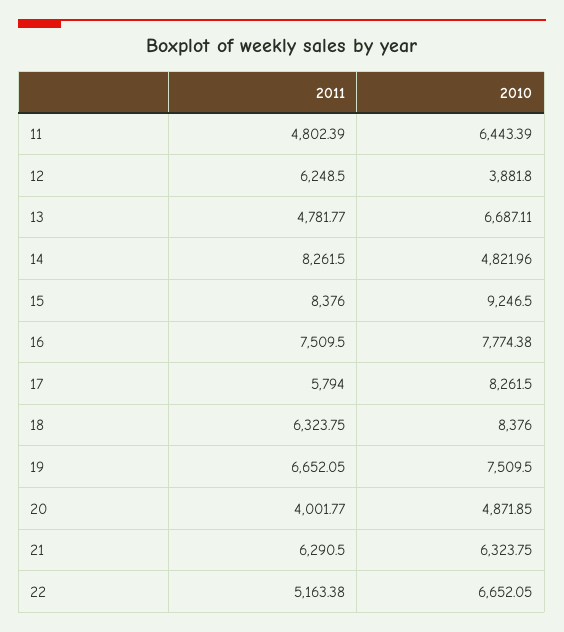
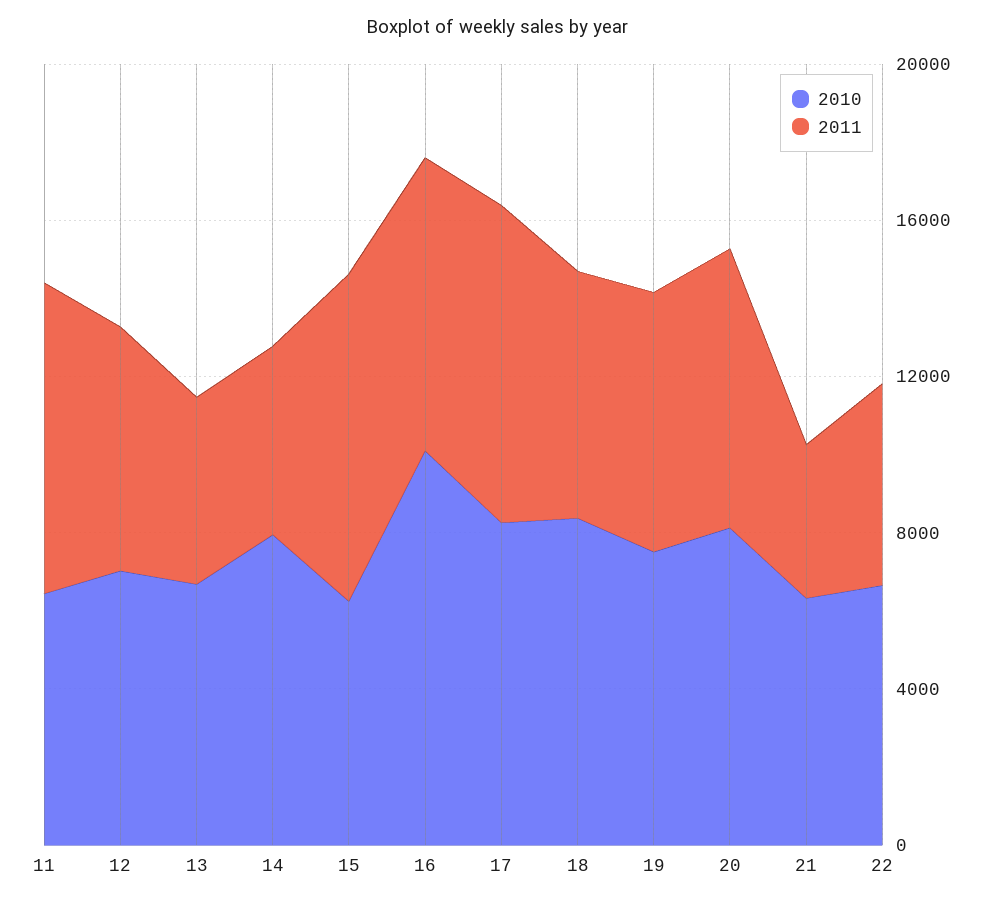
2011, 11: 4802.39 -> 8000
2010, 12: 3881.8 -> 7000
2011, 14: 8261.5 -> 5000
2010, 14: 4821.96 -> 8000
2010, 15: 9246.5 -> 6000
2010, 16: 7774.38 -> 10000
2011, 17: 5794 -> 8000
2011, 20: 4001.77 -> 7000
2010, 20: 4871.85 -> 8000
2011, 21: 6290.5 -> 4000

